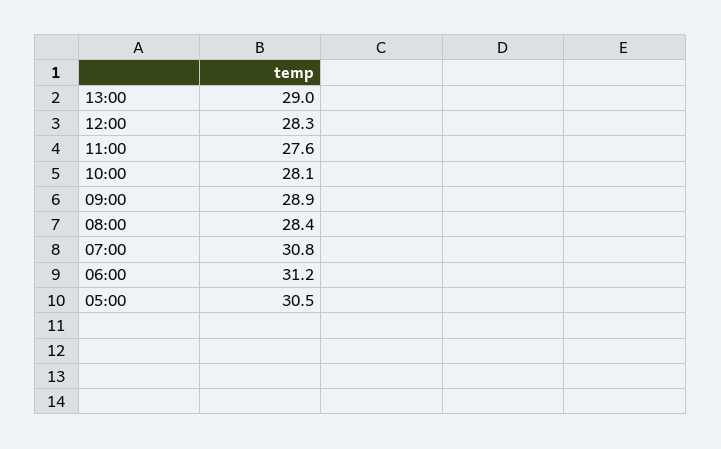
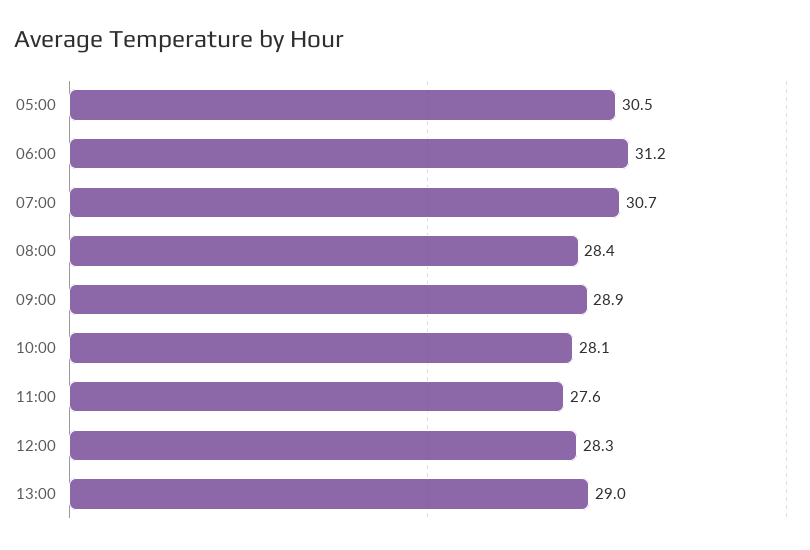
07:00: 30.8 -> 30.7

